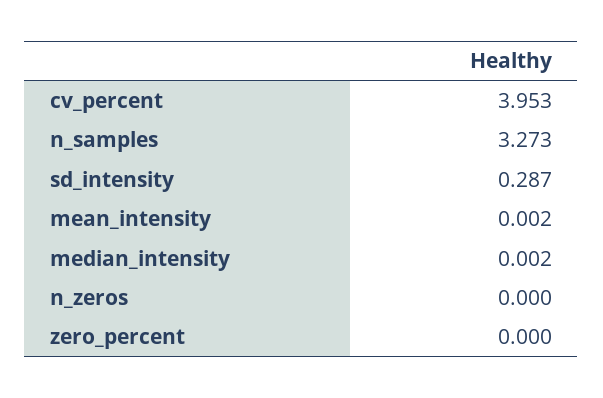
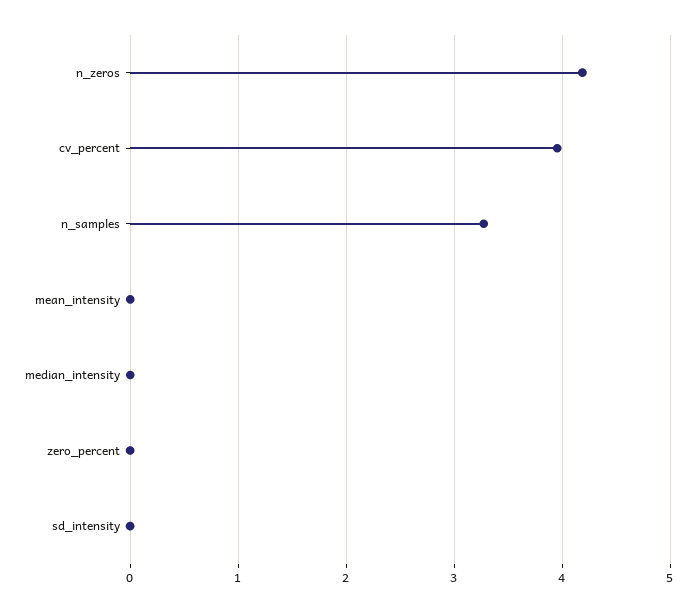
sd_intensity: 0.287 -> 0
n_zeros: 0 -> 4.2

